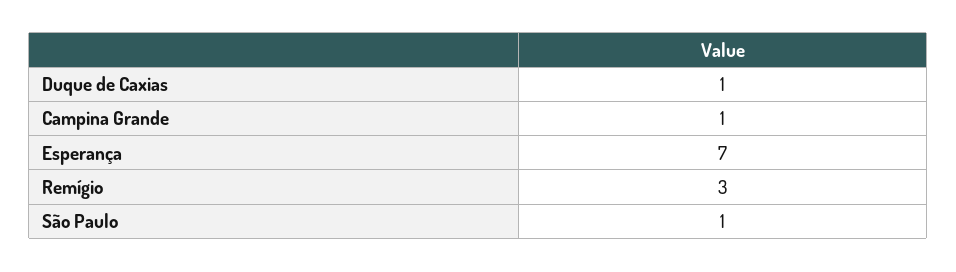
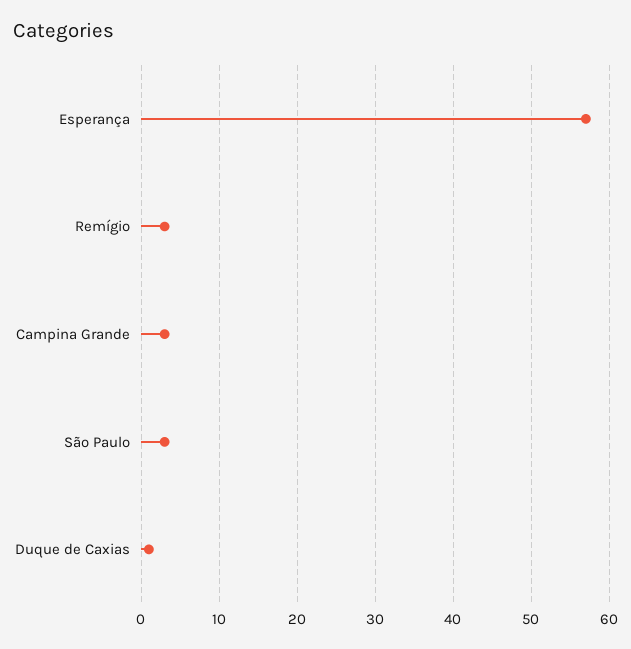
Campina Grande: 1 -> 3
Esperança: 7 -> 57
São Paulo: 1 -> 3

